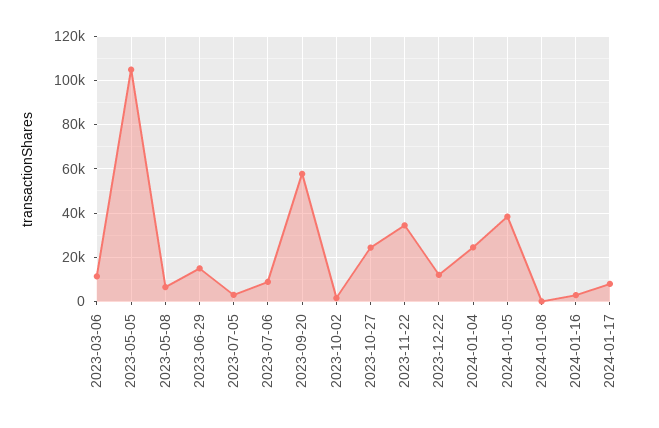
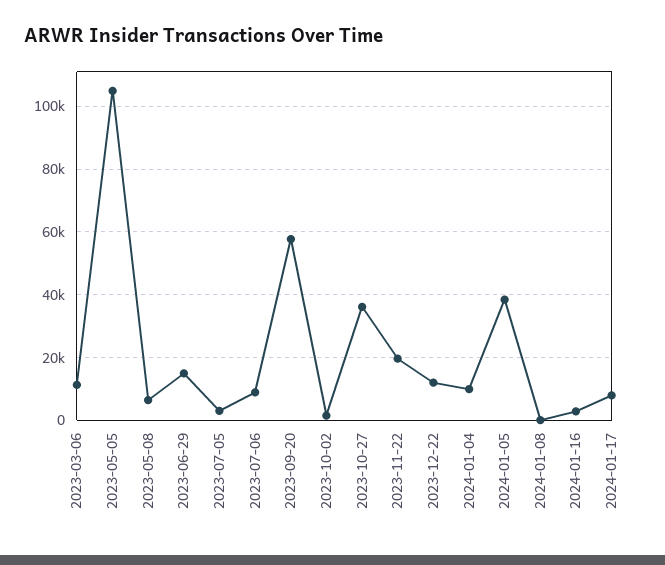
2023-10-27: 25000 -> 36000
2023-11-22: 35000 -> 20000
2024-01-04: 25000 -> 10000

